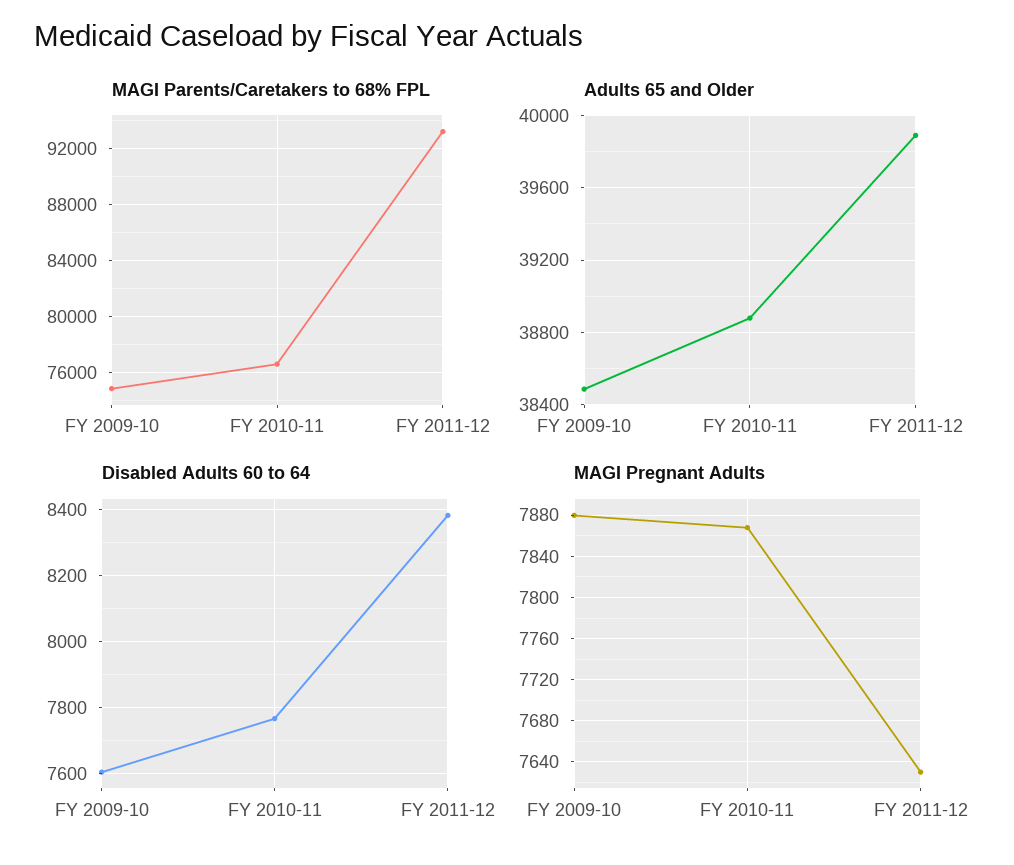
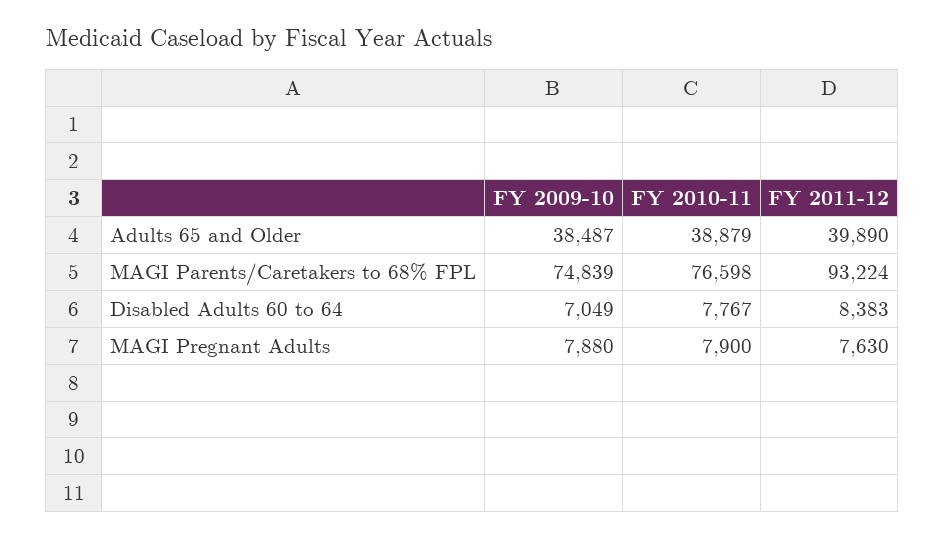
Disabled Adults 60 to 64, FY 2009-10: 7600 -> 7049
MAGI Pregnant Adults, FY 2010-11: 7870 -> 7900

